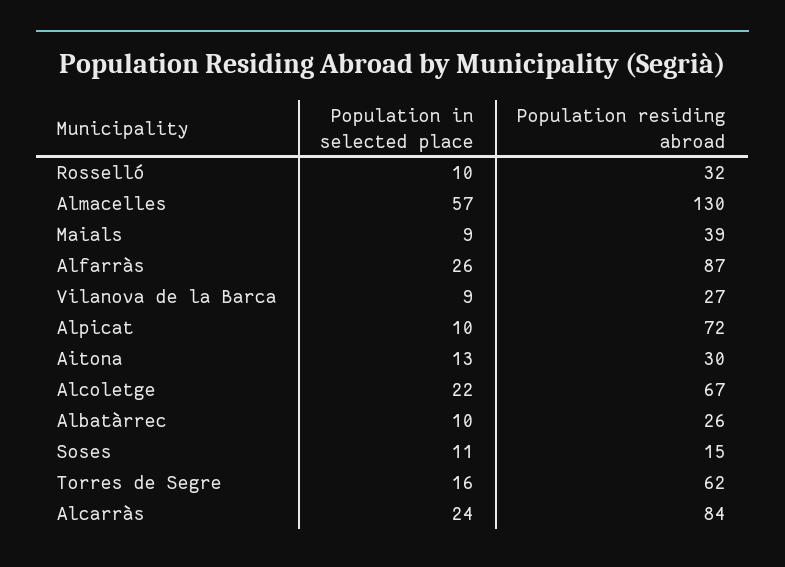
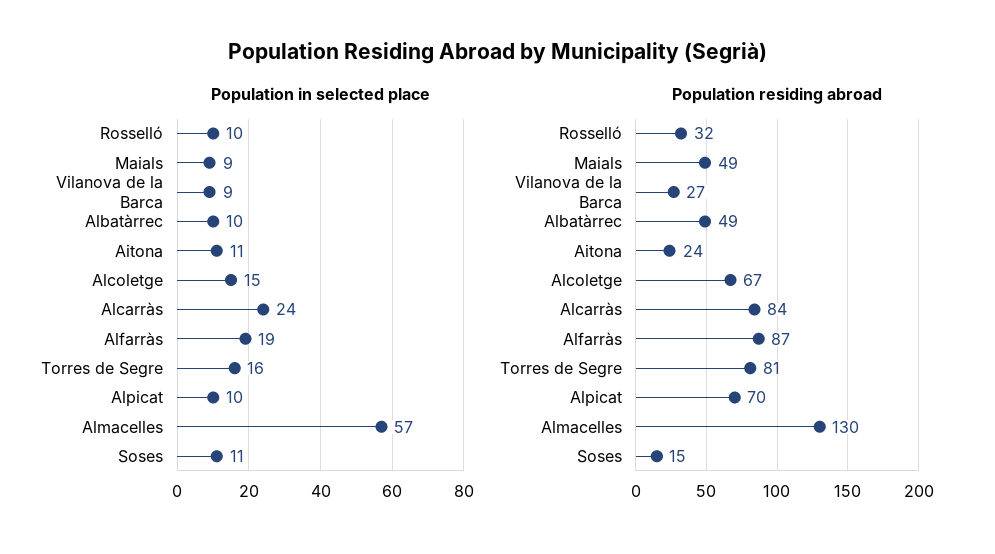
Population residing abroad, Maials: 39 -> 49
Population in selected place, Alfarràs: 26 -> 19
Population residing abroad, Alpicat: 72 -> 70
Population in selected place, Aitona: 13 -> 11
Population residing abroad, Aitona: 30 -> 24
Population in selected place, Alcoletge: 22 -> 15
Population residing abroad, Albatàrrec: 26 -> 49
Population residing abroad, Torres de Segre: 62 -> 81

